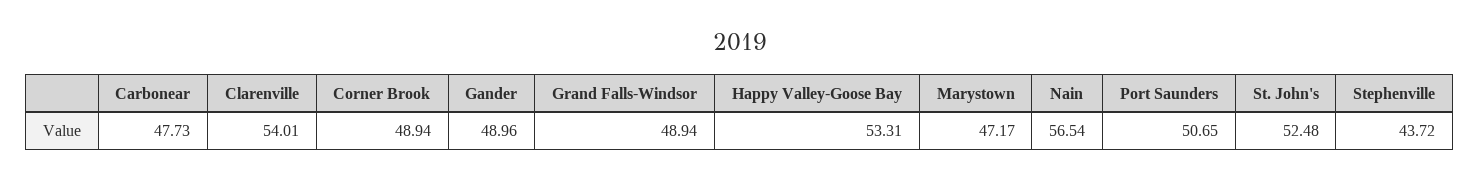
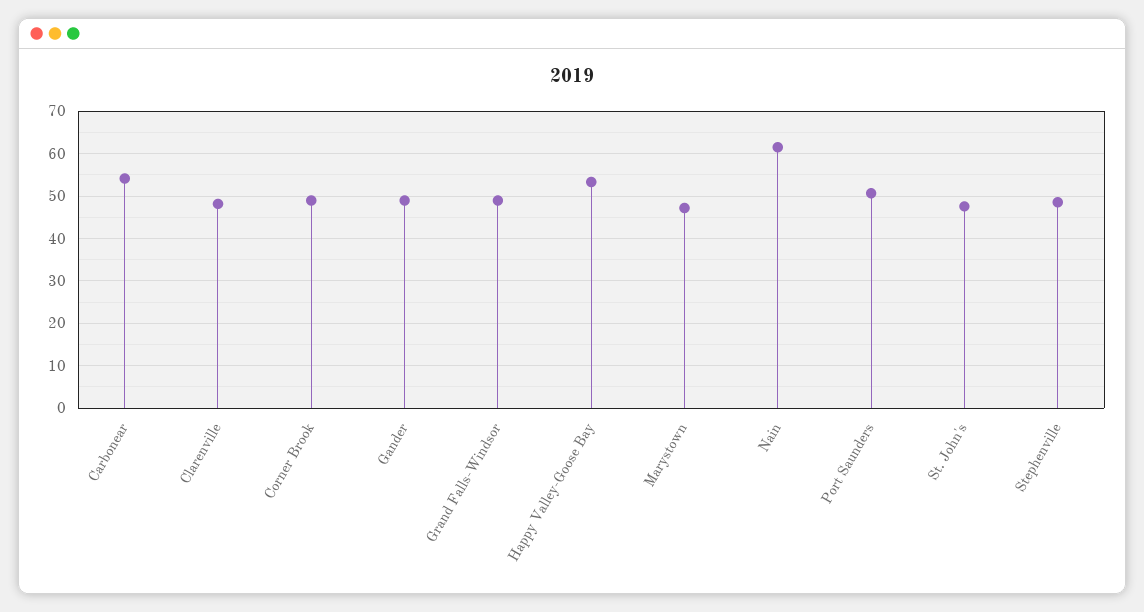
Carbonear: 47.73 -> 54
Clarenville: 54.01 -> 48
Nain: 56.54 -> 62
St. John's: 52.48 -> 48
Stephenville: 43.72 -> 48

